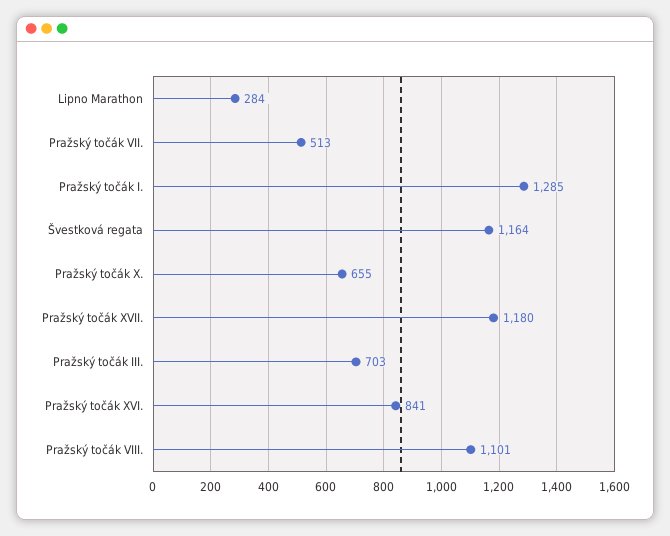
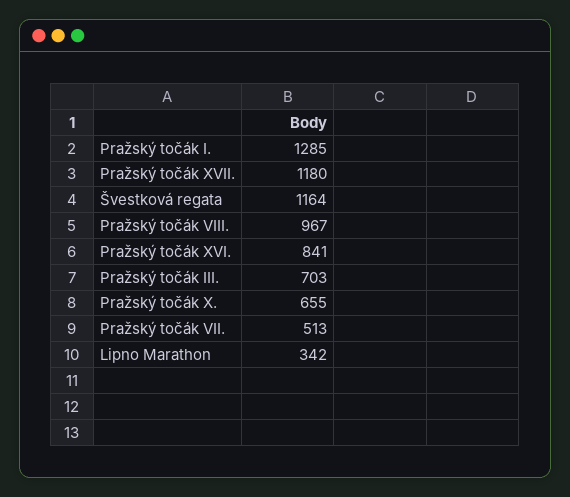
Lipno Marathon: 284 -> 342
Pražský točák VIII.: 1101 -> 967

